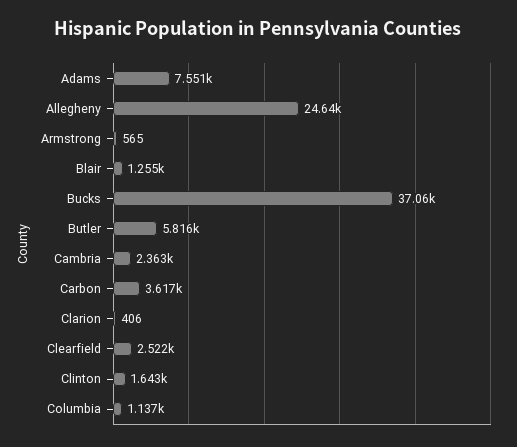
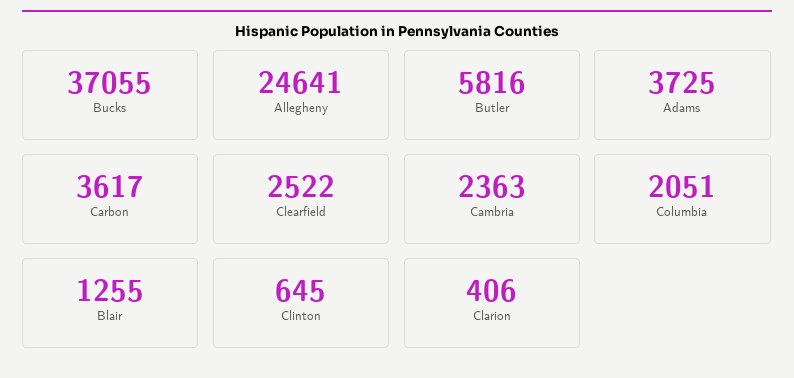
Adams: 7551 -> 3725
Armstrong: 565 -> none
Clinton: 1643 -> 645
Columbia: 1137 -> 2051

